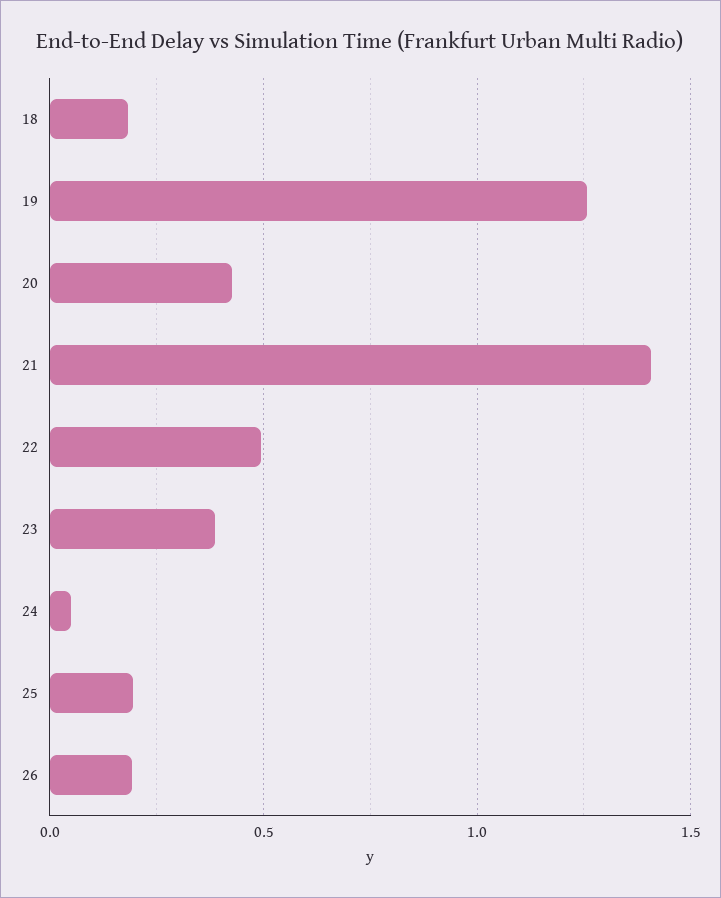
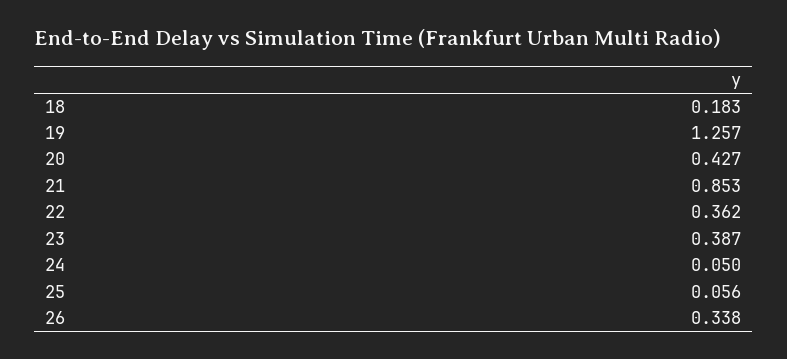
21: 1.4 -> 0.853
22: 0.5 -> 0.362
25: 0.2 -> 0.056
26: 0.2 -> 0.338

